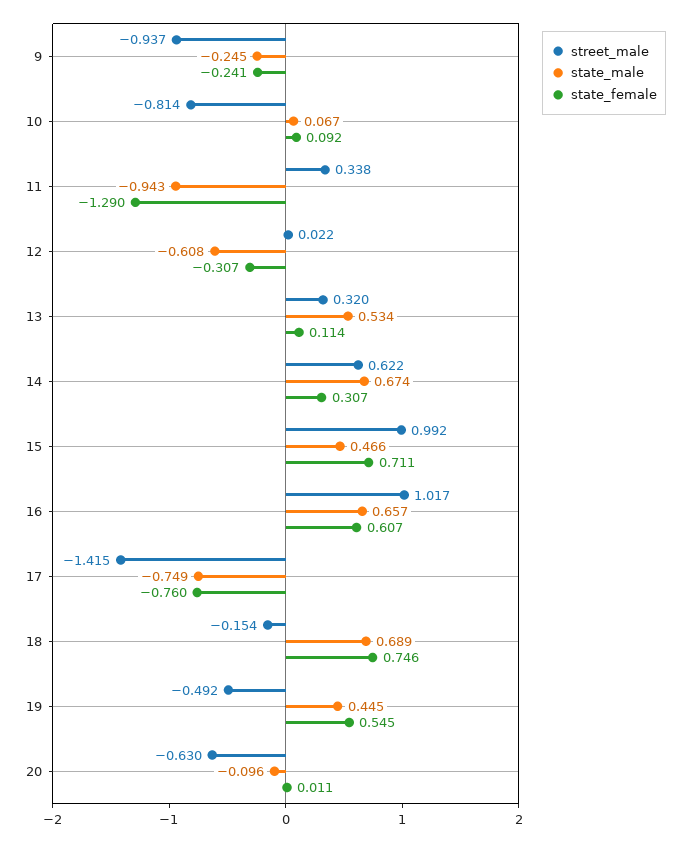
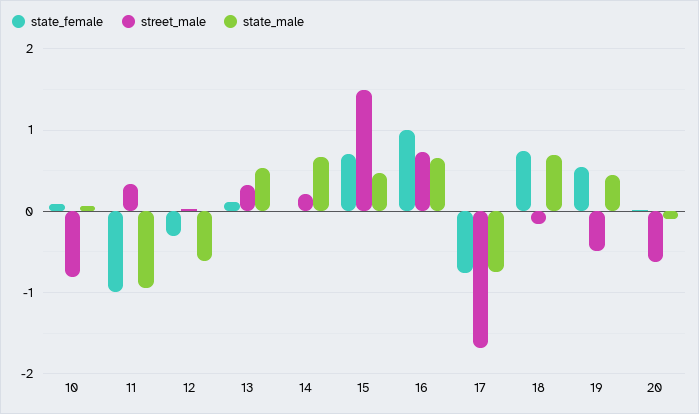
street_male, 9: -0.937 -> none
state_male, 9: -0.245 -> none
state_female, 9: -0.241 -> none
state_female, 11: -1.29 -> -1
street_male, 14: 0.622 -> 0.2
state_female, 14: 0.307 -> 0
street_male, 15: 0.992 -> 1.5
street_male, 16: 1.017 -> 0.7
state_female, 16: 0.607 -> 1
street_male, 17: -1.415 -> -1.7

